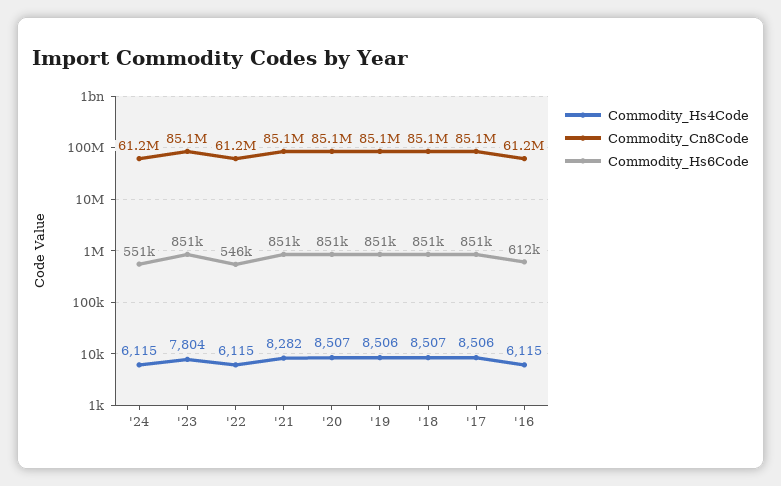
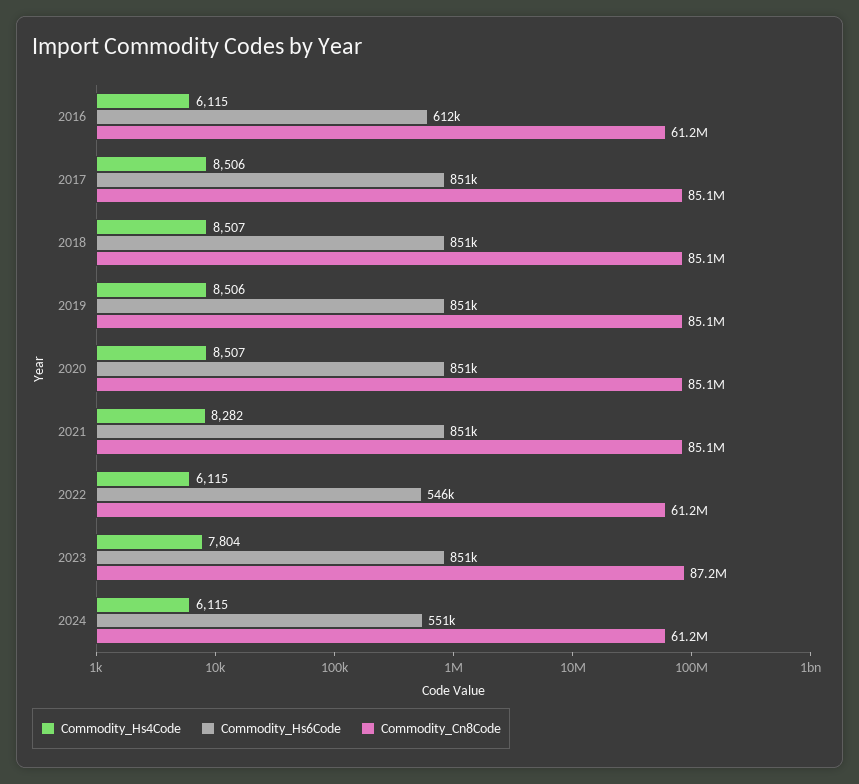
Commodity_Cn8Code, '23: 85100000 -> 87200000

